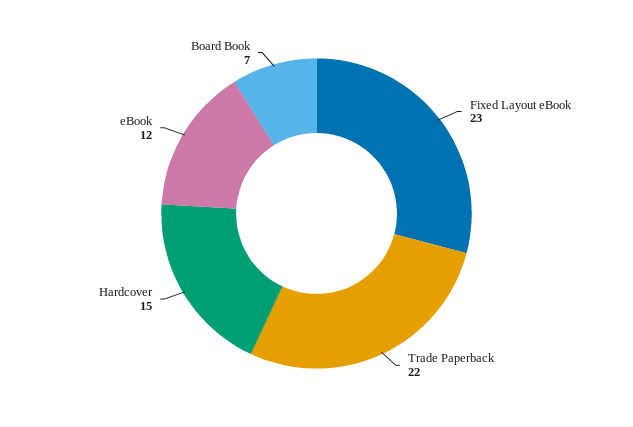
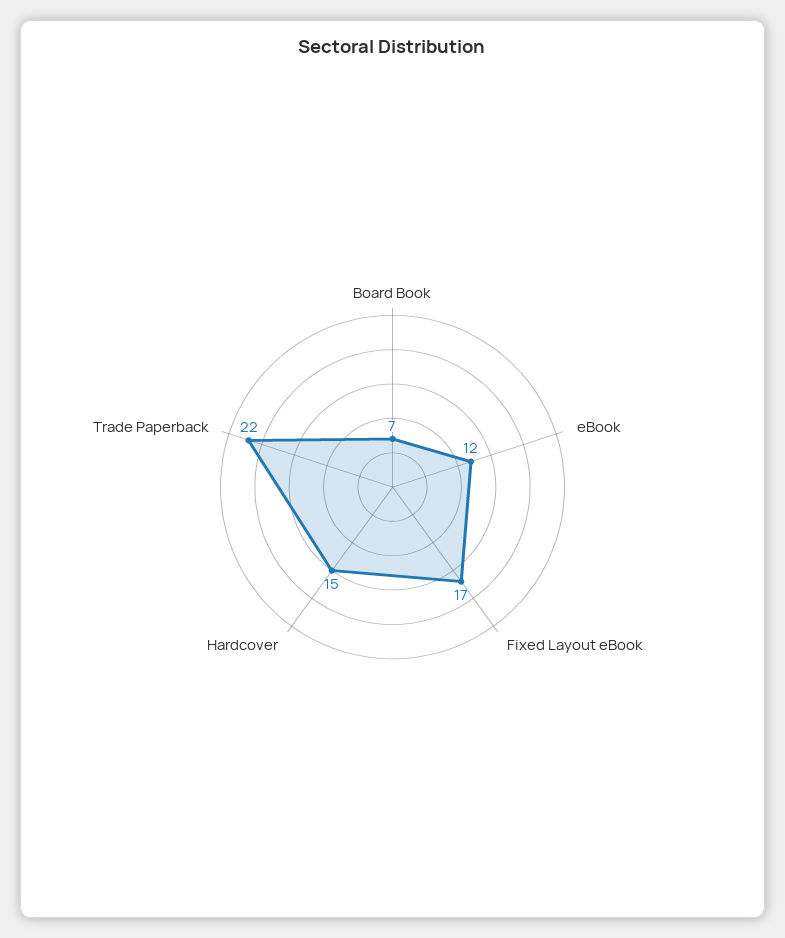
Fixed Layout eBook: 23 -> 17

